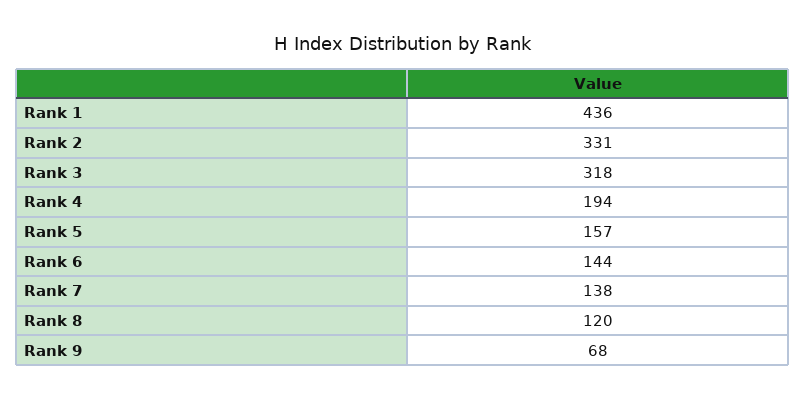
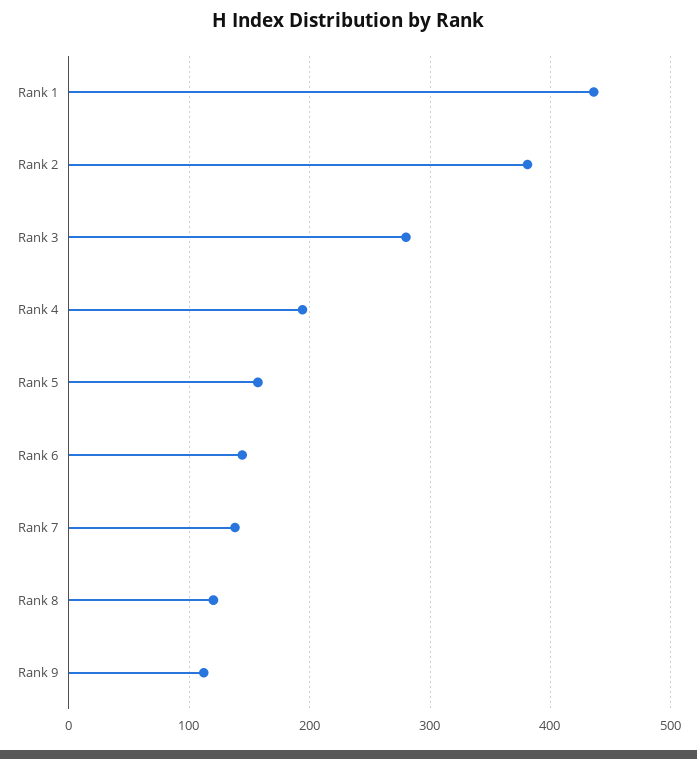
Rank 2: 331 -> 380
Rank 3: 318 -> 280
Rank 9: 68 -> 110

